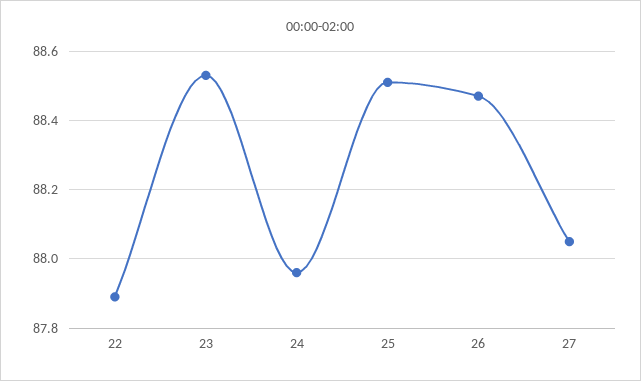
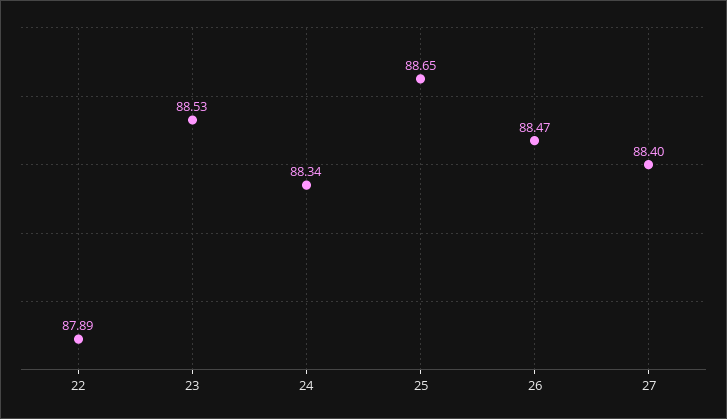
24: 87.95 -> 88.34
25: 88.5 -> 88.65
27: 88.05 -> 88.4

